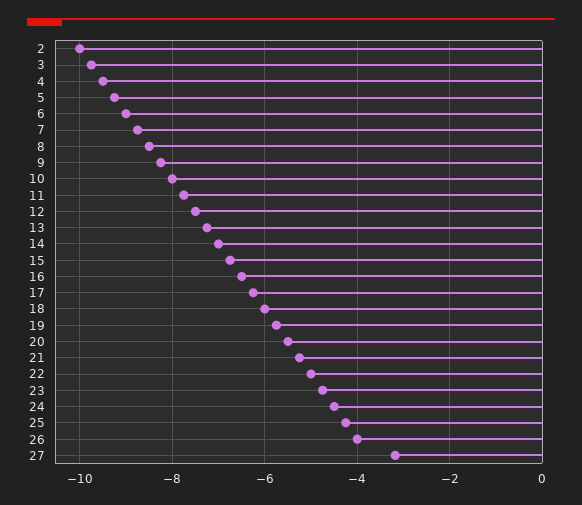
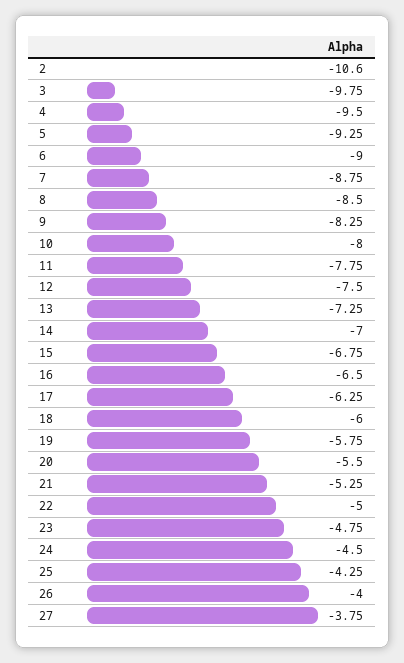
2: -10 -> -10.6
27: -3.2 -> -3.75

